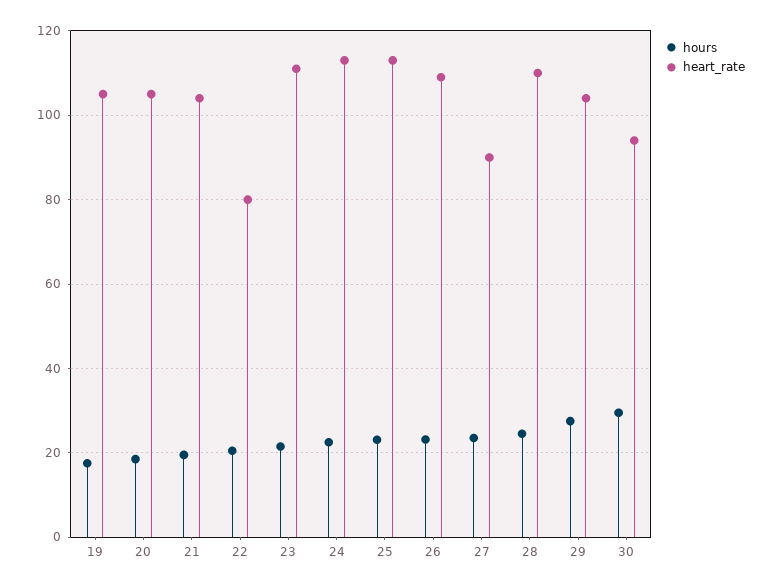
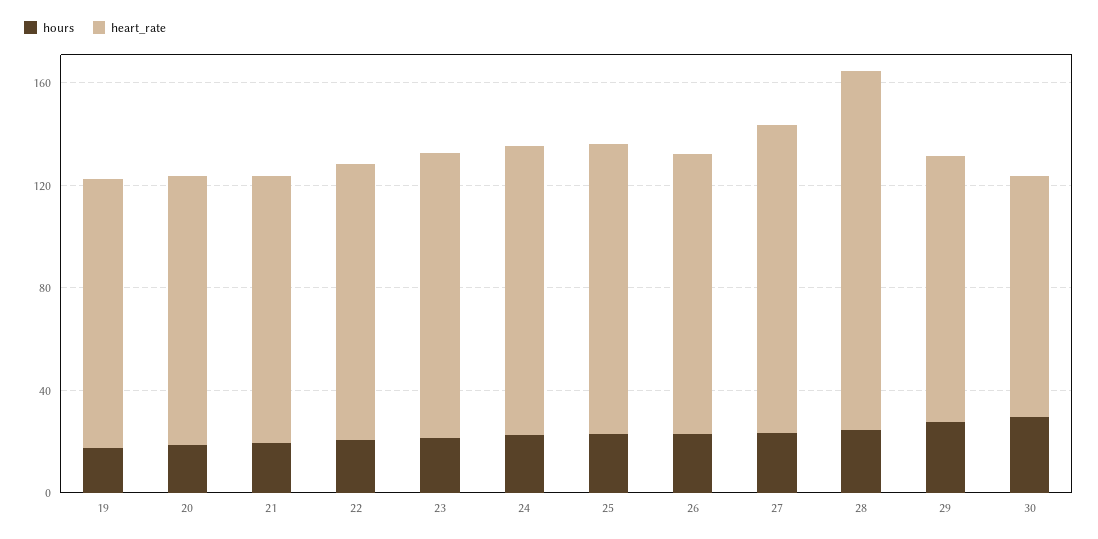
heart_rate, 22: 80 -> 110
heart_rate, 27: 90 -> 120
heart_rate, 28: 110 -> 140

